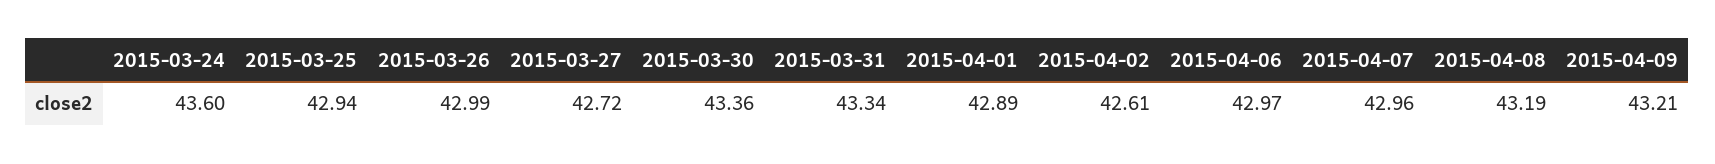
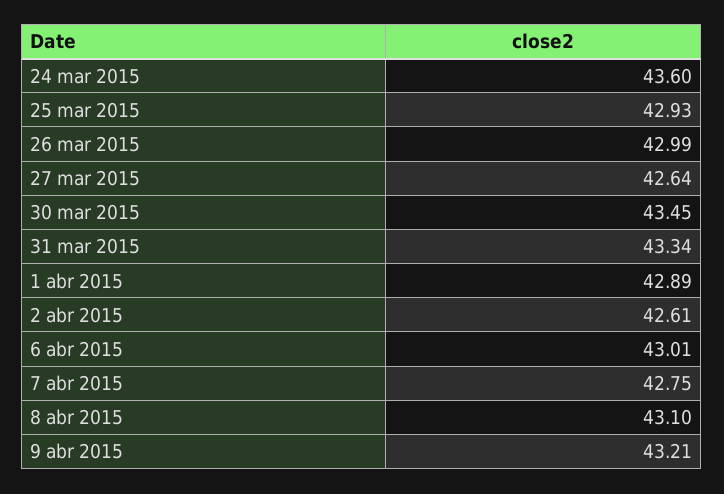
2015-03-25: 42.94 -> 42.93
2015-03-27: 42.72 -> 42.64
2015-03-30: 43.36 -> 43.45
2015-04-06: 42.97 -> 43.01
2015-04-07: 42.96 -> 42.75
2015-04-08: 43.19 -> 43.1

